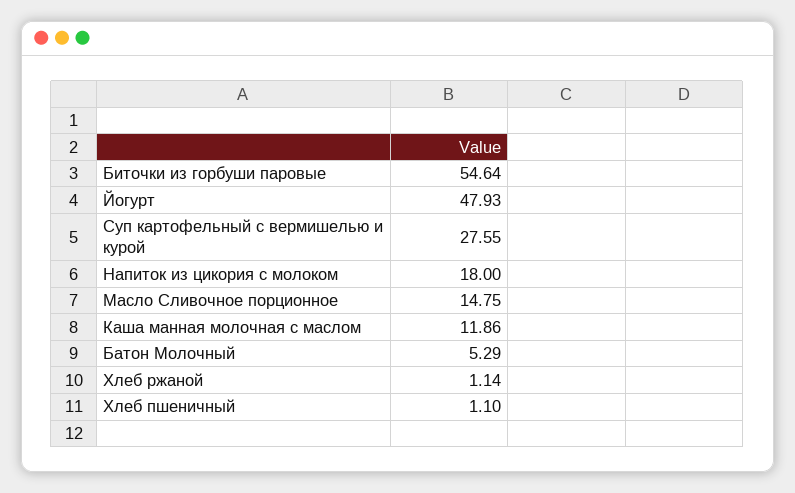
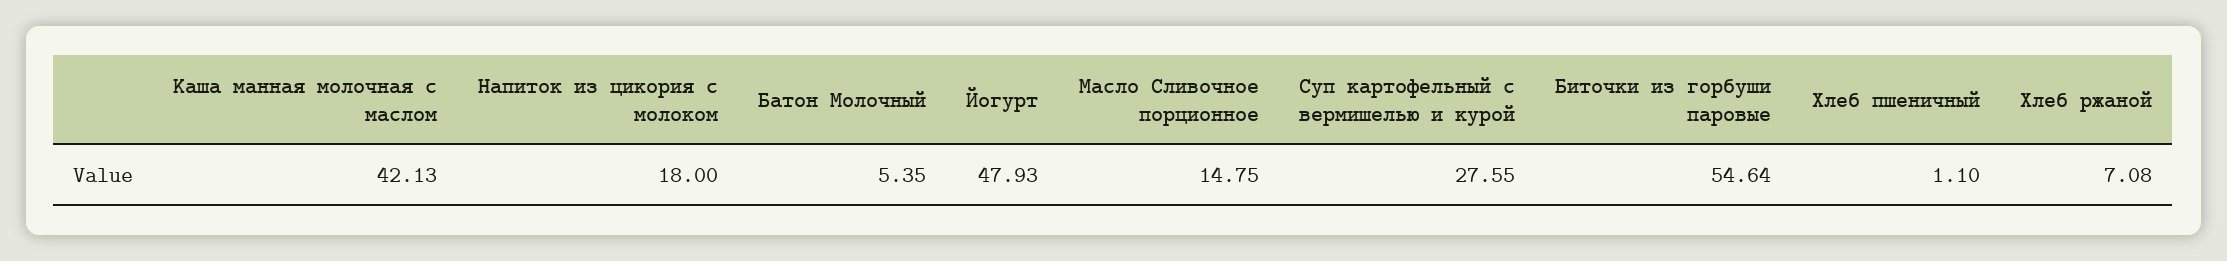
Каша манная молочная с маслом: 11.86 -> 42.13
Батон Молочный: 5.29 -> 5.35
Хлеб ржаной: 1.14 -> 7.08

